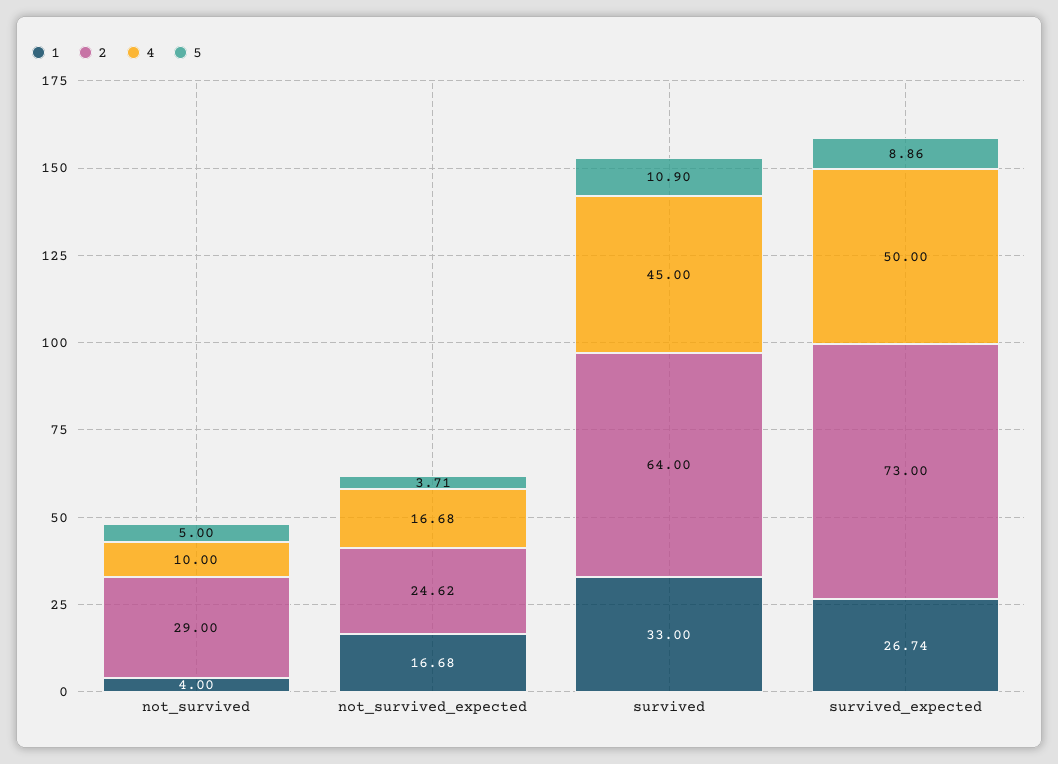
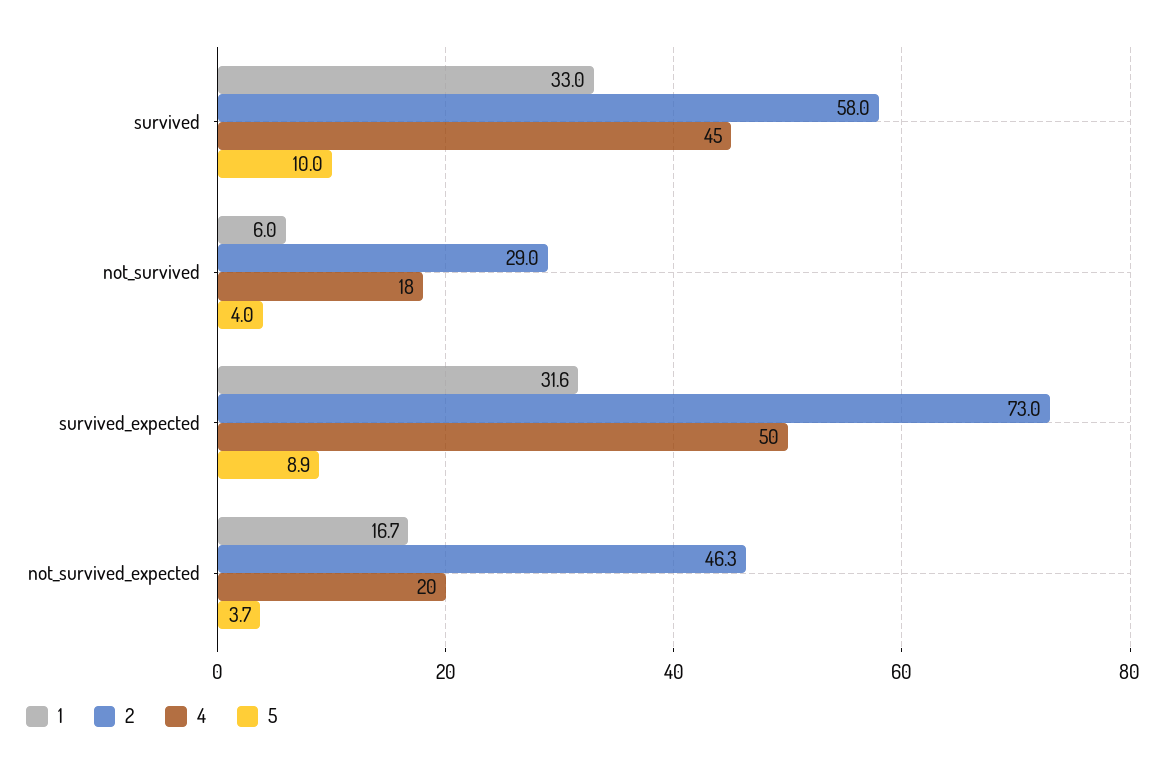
1, not_survived: 4 -> 6
4, not_survived: 10 -> 18
5, not_survived: 5 -> 4
2, not_survived_expected: 24.62 -> 46.3
4, not_survived_expected: 16.68 -> 20
2, survived: 64 -> 58
5, survived: 10.9 -> 10
1, survived_expected: 26.74 -> 31.6

